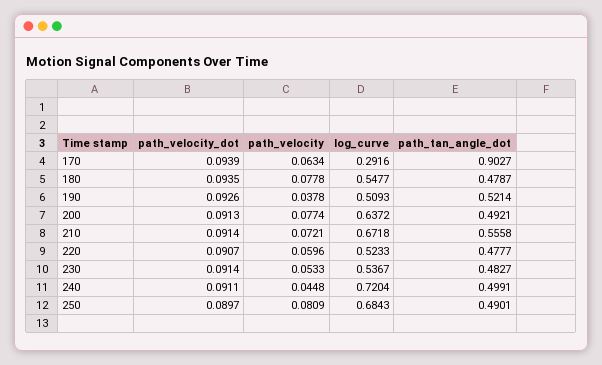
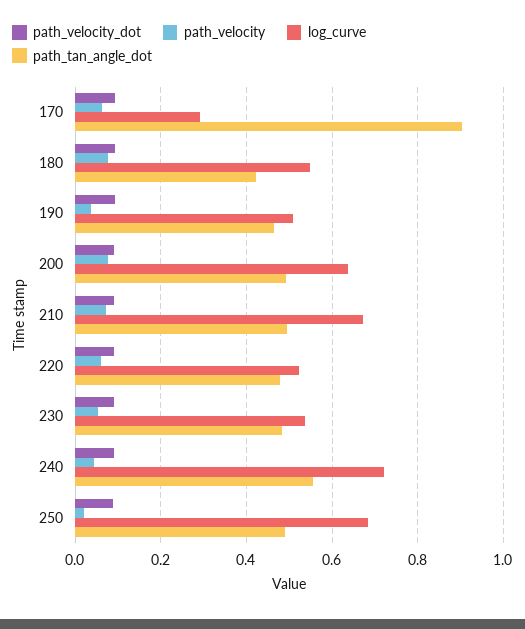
path_tan_angle_dot, 180: 0.4787 -> 0.42
path_tan_angle_dot, 190: 0.5214 -> 0.46
path_tan_angle_dot, 210: 0.5558 -> 0.5
path_tan_angle_dot, 240: 0.4991 -> 0.56
path_velocity, 250: 0.0809 -> 0.02

